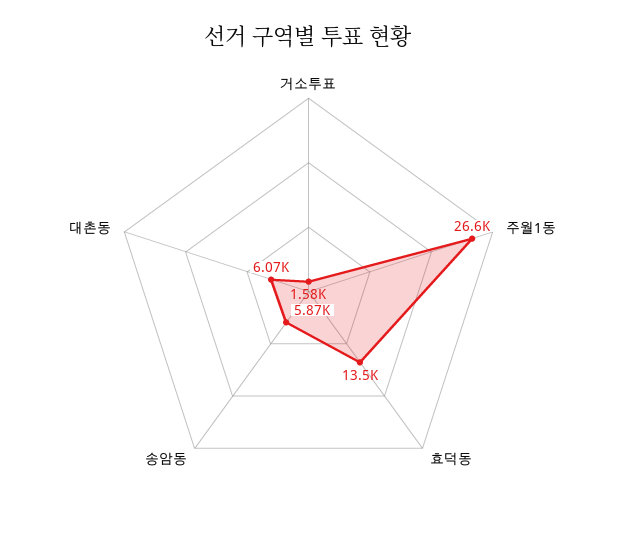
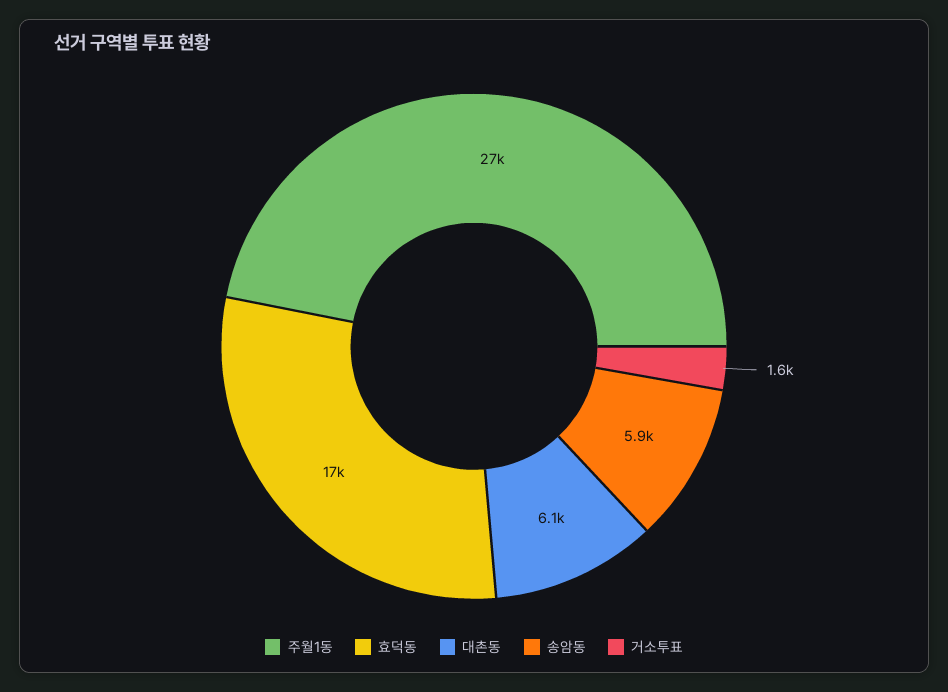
효덕동: 13500 -> 17000

